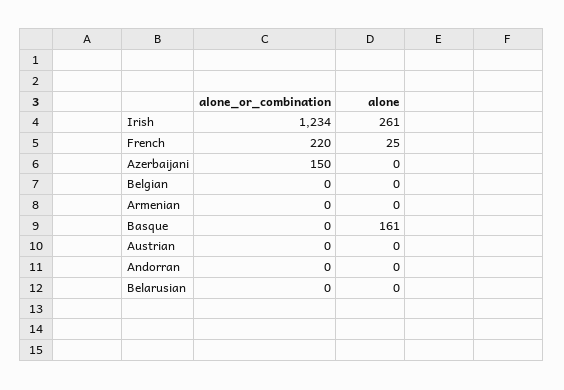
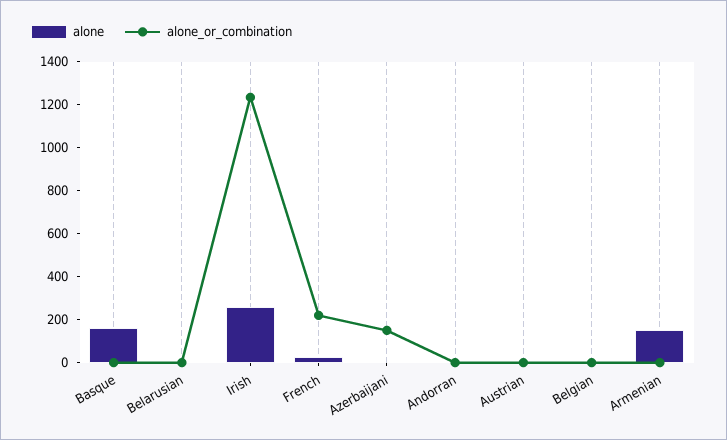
alone, Armenian: 0 -> 150

